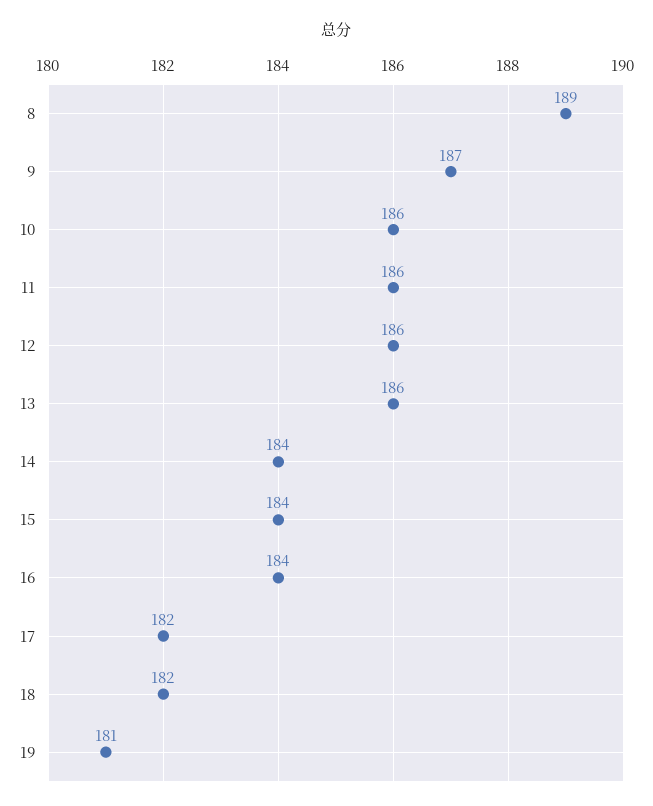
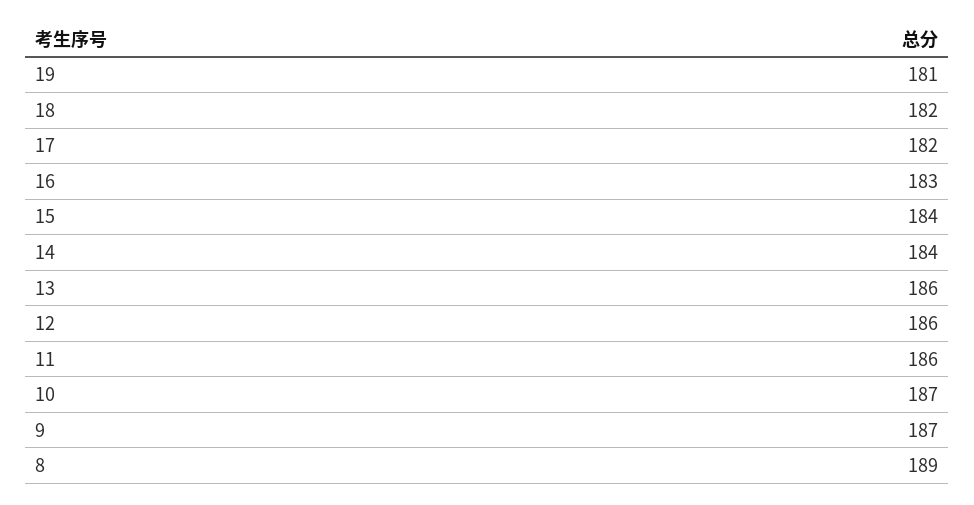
10: 186 -> 187
16: 184 -> 183

